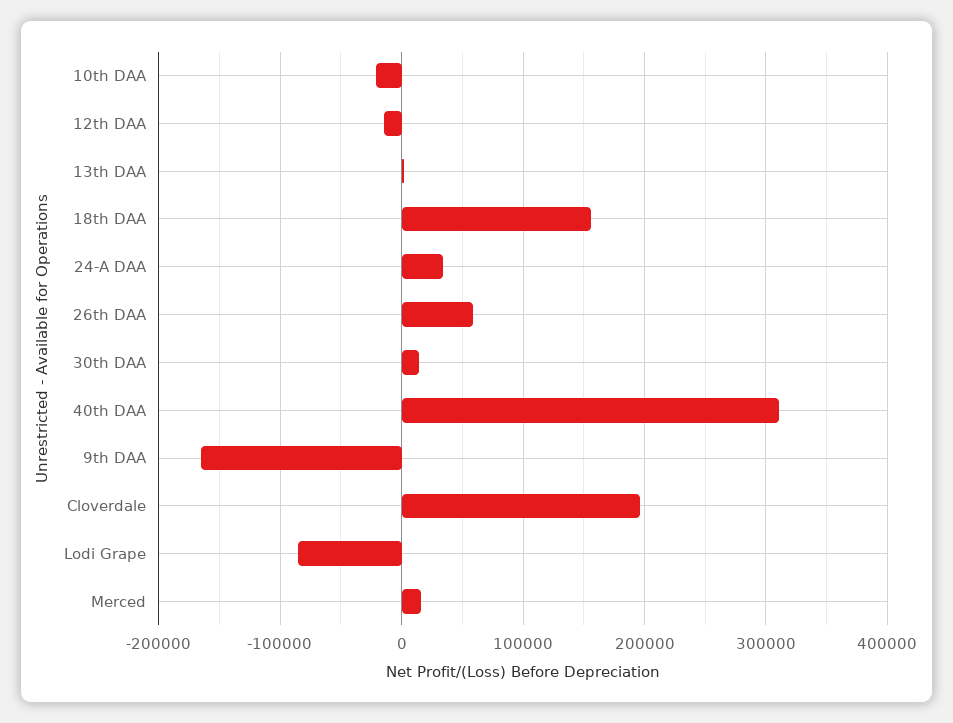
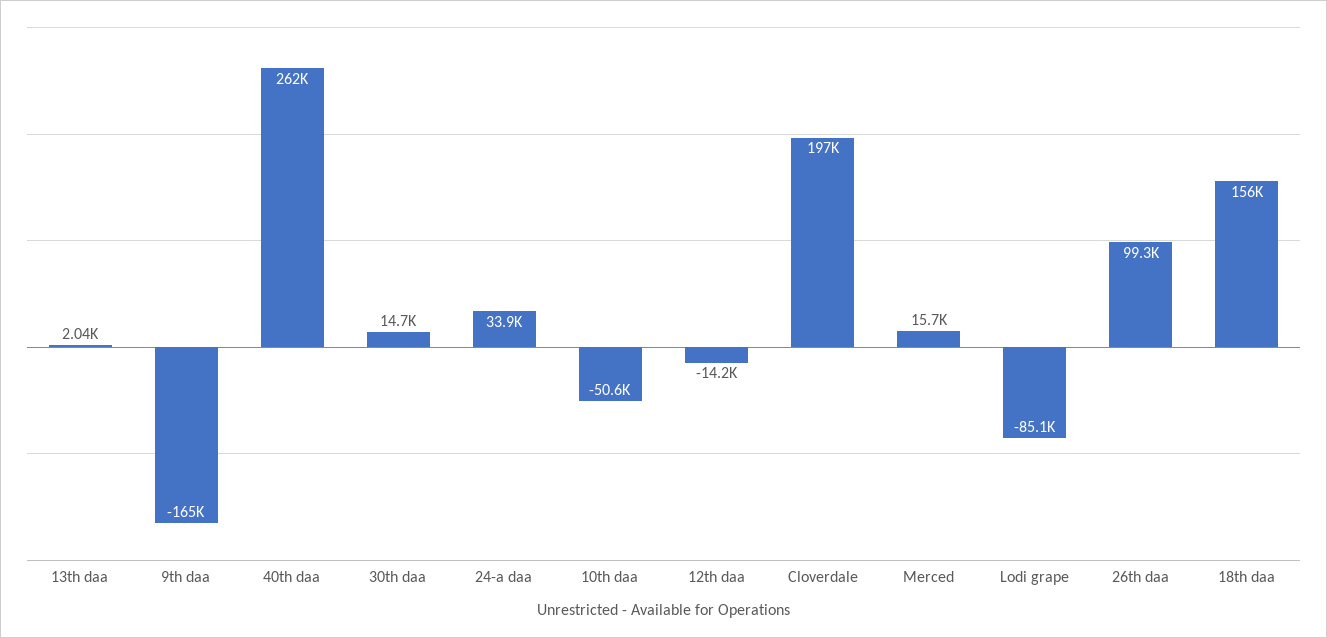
10th DAA: -20000 -> -50600
26th DAA: 60000 -> 99300
40th DAA: 310000 -> 262000

